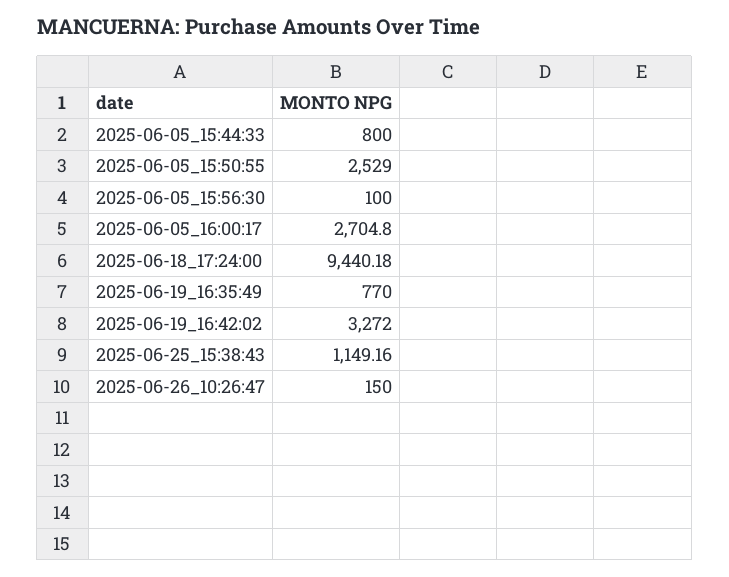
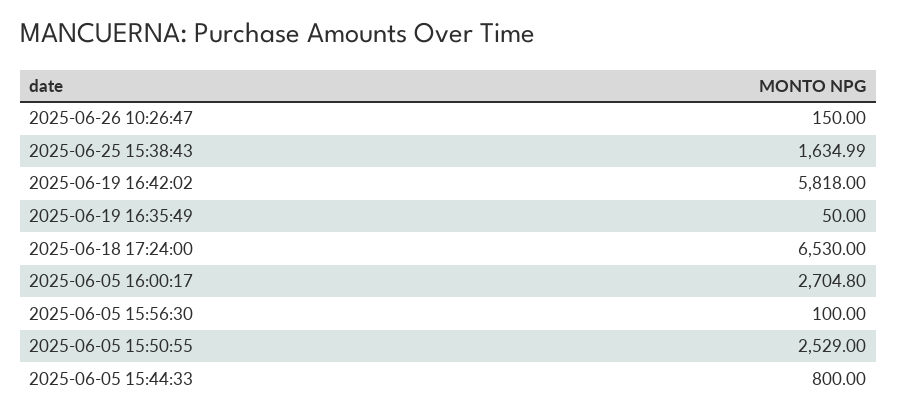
2025-06-18_17:24:00: 9440.18 -> 6530
2025-06-19_16:35:49: 770 -> 50
2025-06-19_16:42:02: 3272 -> 5818
2025-06-25_15:38:43: 1149.16 -> 1634.99

